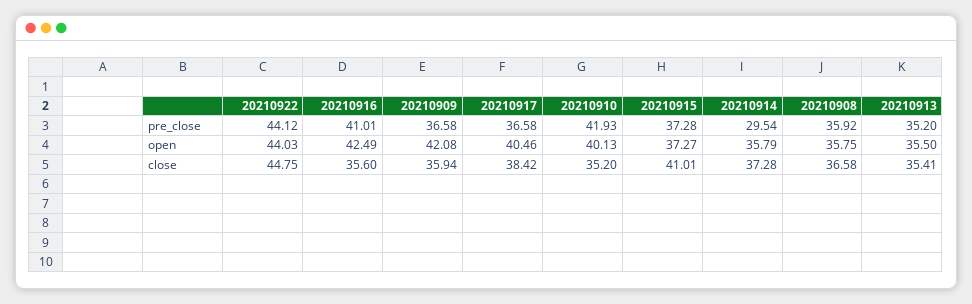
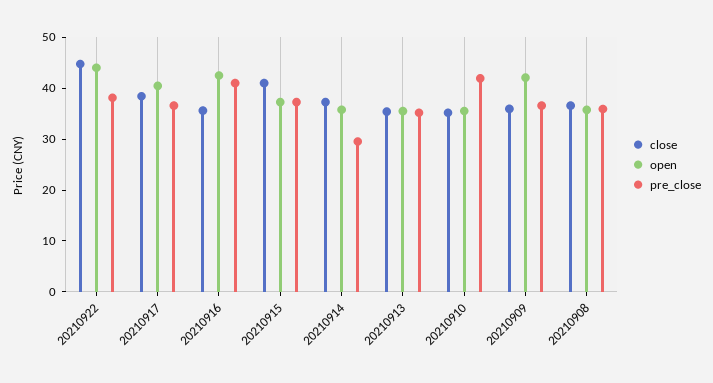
pre_close, 20210922: 44.12 -> 38
open, 20210910: 40.13 -> 36

